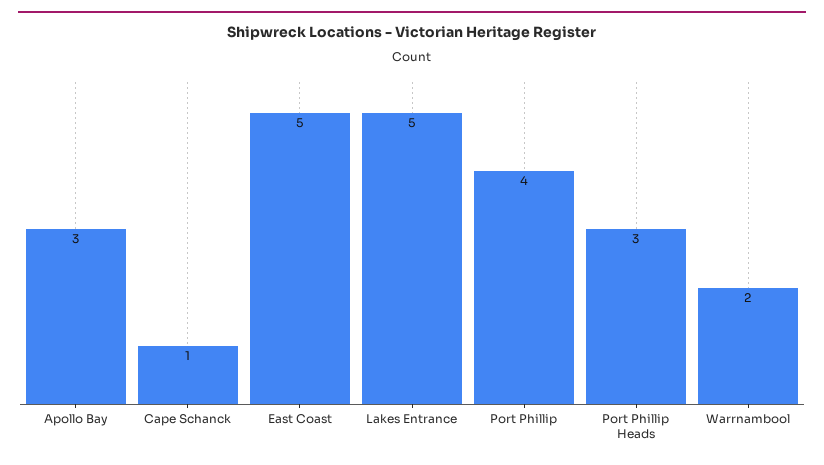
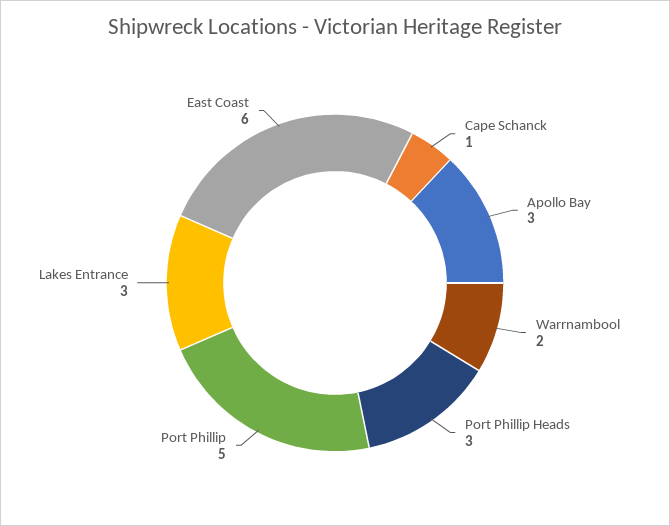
East Coast: 5 -> 6
Lakes Entrance: 5 -> 3
Port Phillip: 4 -> 5

